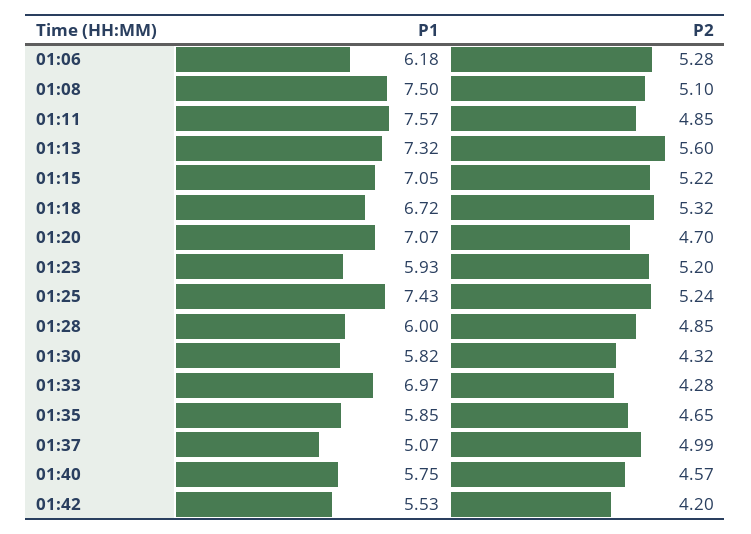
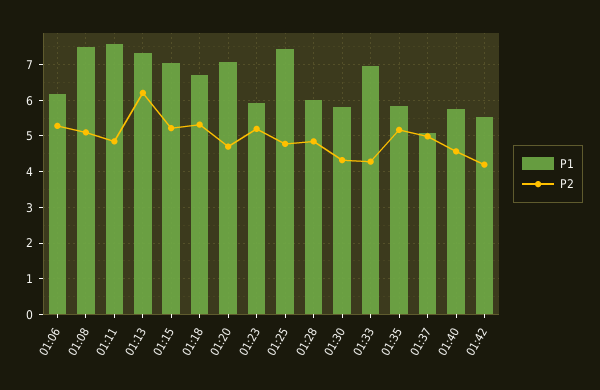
P2, 01:13: 5.6 -> 6.2
P2, 01:25: 5.24 -> 4.8
P2, 01:35: 4.65 -> 5.2

